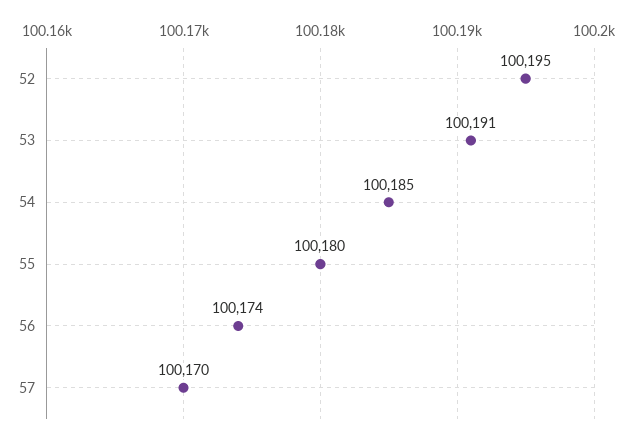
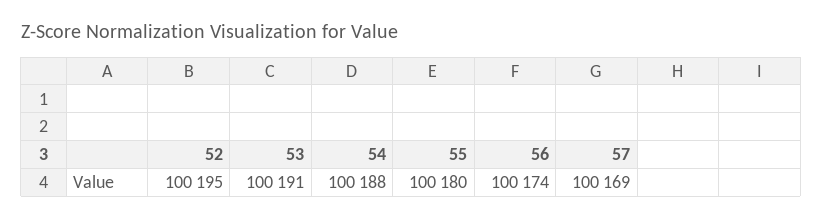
54: 100185 -> 100188
57: 100170 -> 100169

